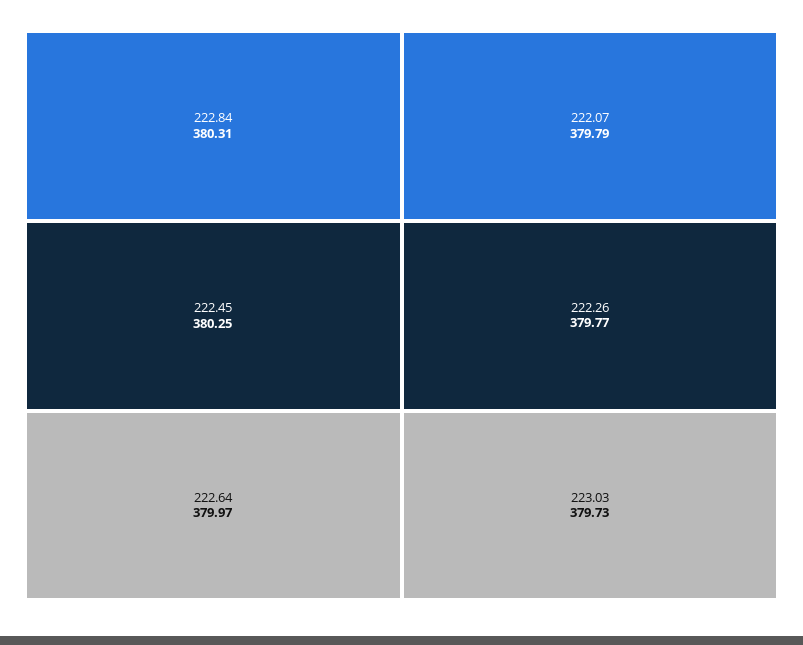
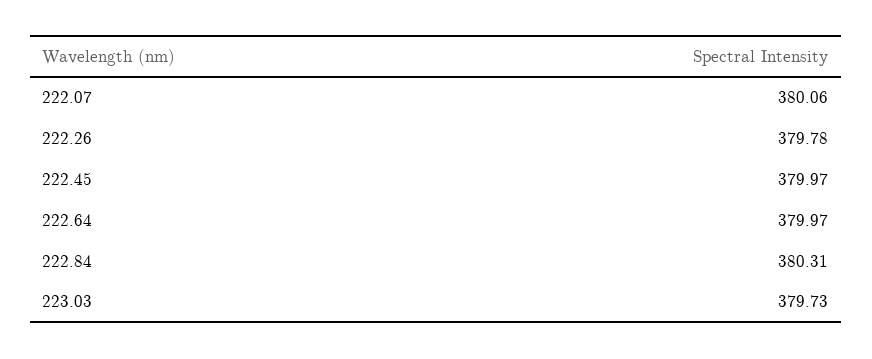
222.45: 380.25 -> 379.97
222.07: 379.79 -> 380.06
222.26: 379.77 -> 379.78

